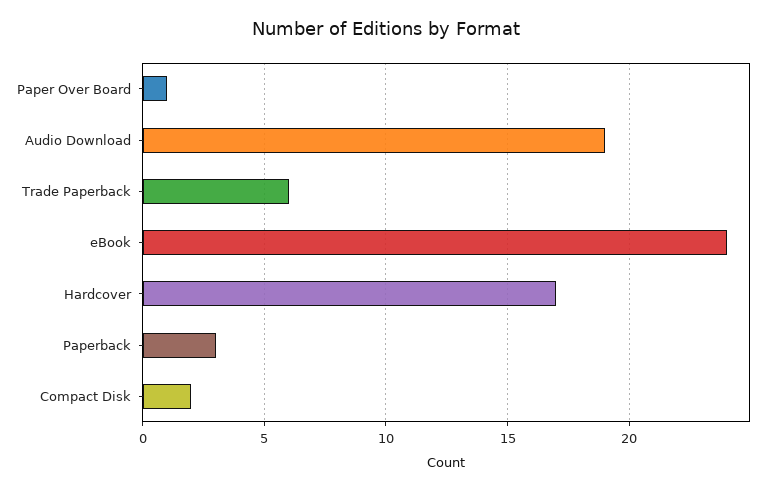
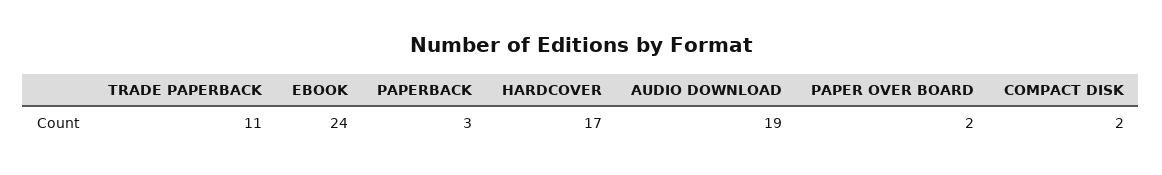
Paper Over Board: 1 -> 2
Trade Paperback: 6 -> 11

